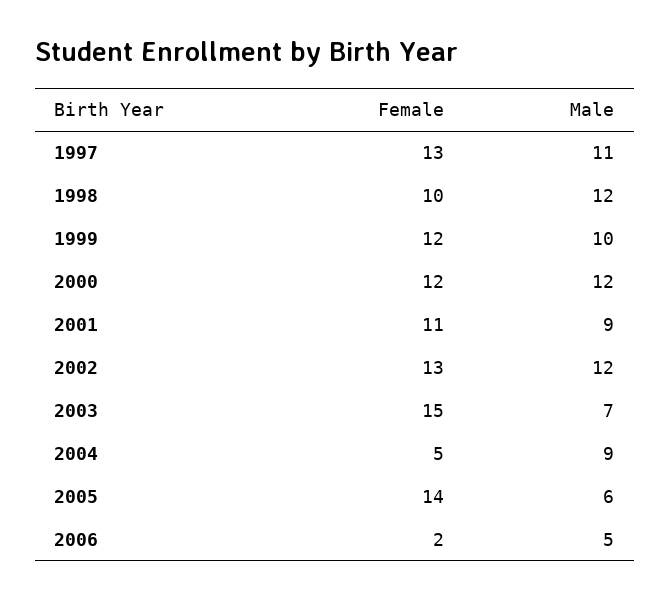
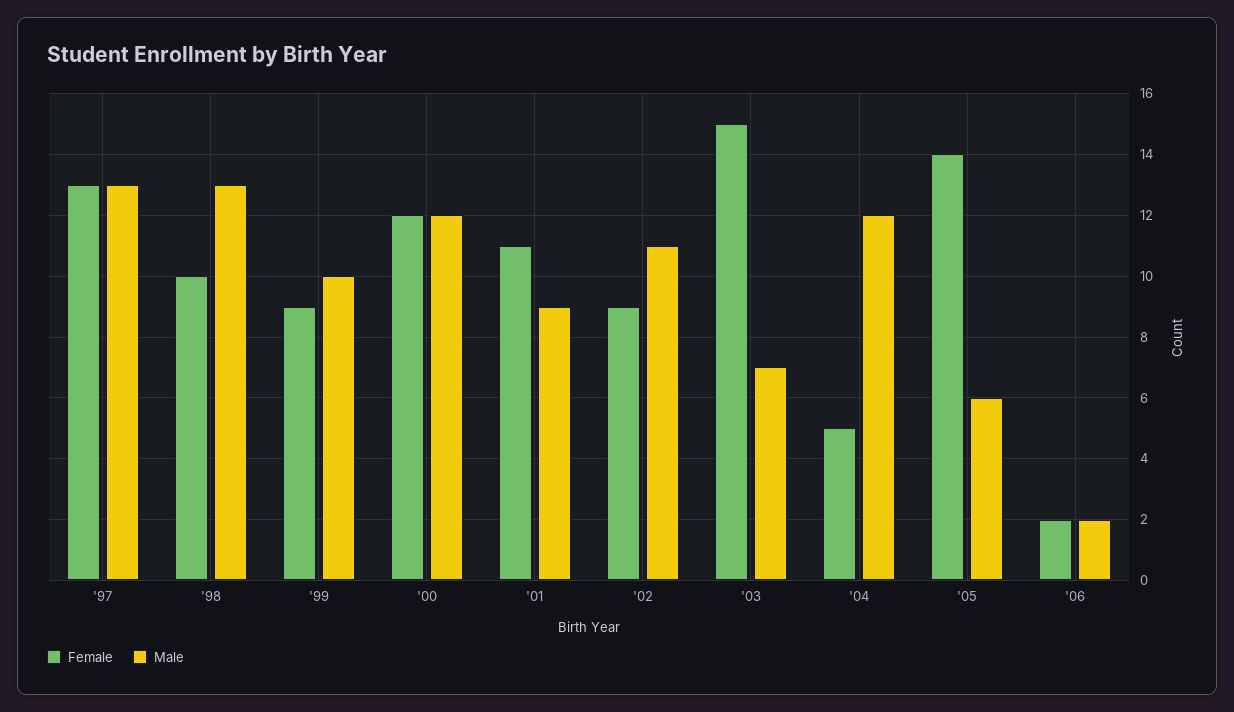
Male, 1997: 11 -> 13
Male, 1998: 12 -> 13
Female, 1999: 12 -> 9
Female, 2002: 13 -> 9
Male, 2002: 12 -> 11
Male, 2004: 9 -> 12
Male, 2006: 5 -> 2

